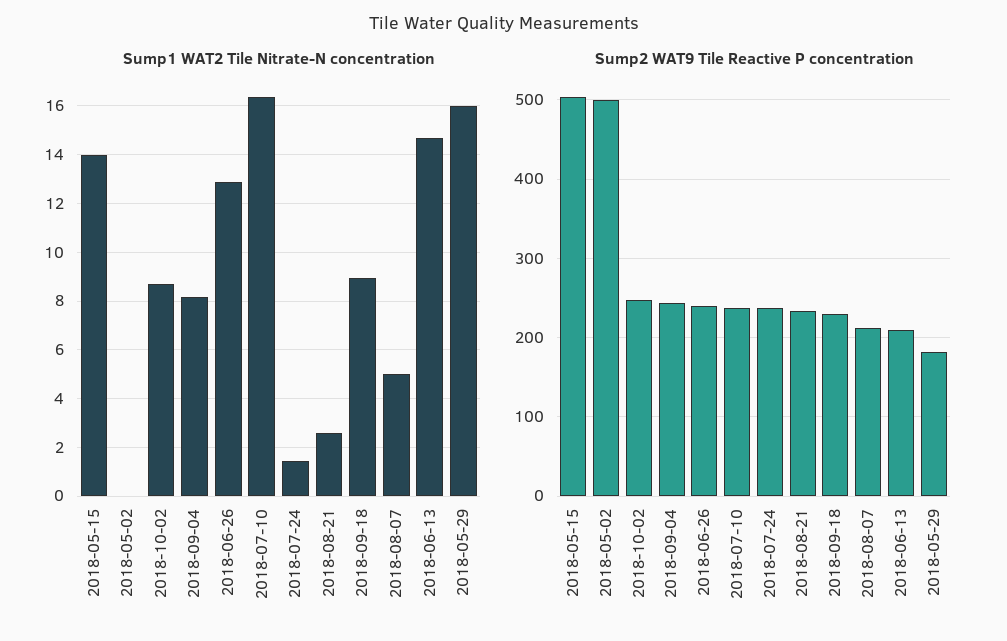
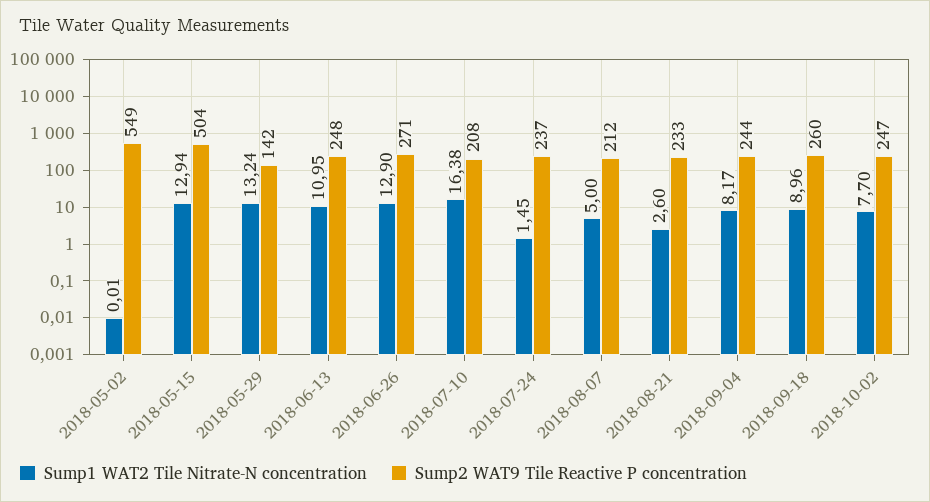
Sump1 WAT2 Tile Nitrate-N concentration, 2018-05-15: 14 -> 12.94
Sump1 WAT2 Tile Nitrate-N concentration, 2018-10-02: 8.75 -> 7.7
Sump1 WAT2 Tile Nitrate-N concentration, 2018-06-13: 14.75 -> 10.95
Sump1 WAT2 Tile Nitrate-N concentration, 2018-05-29: 16 -> 13.24
Sump2 WAT9 Tile Reactive P concentration, 2018-05-02: 500 -> 549
Sump2 WAT9 Tile Reactive P concentration, 2018-06-26: 240 -> 271
Sump2 WAT9 Tile Reactive P concentration, 2018-07-10: 240 -> 208
Sump2 WAT9 Tile Reactive P concentration, 2018-09-18: 230 -> 260
Sump2 WAT9 Tile Reactive P concentration, 2018-06-13: 210 -> 248
Sump2 WAT9 Tile Reactive P concentration, 2018-05-29: 180 -> 142

